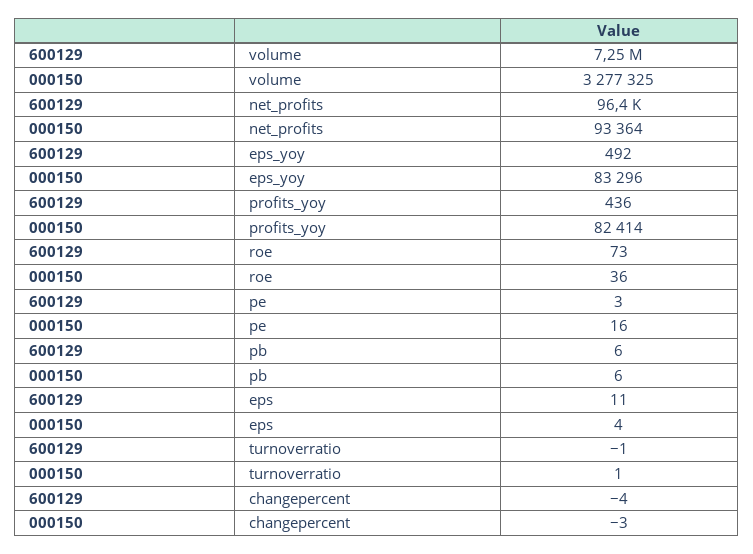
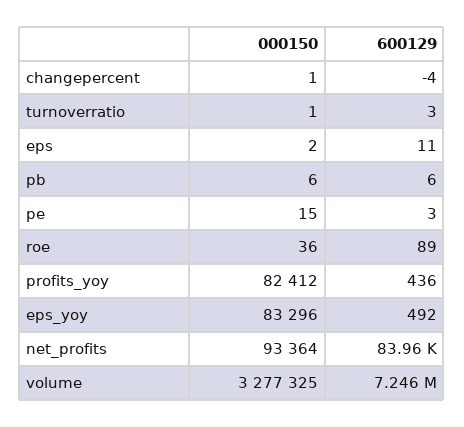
600129, net_profits: 96400 -> 83960
000150, profits_yoy: 82414 -> 82412
600129, roe: 73 -> 89
000150, pe: 16 -> 15
000150, eps: 4 -> 2
600129, turnoverratio: -1 -> 3
000150, changepercent: -3 -> 1

